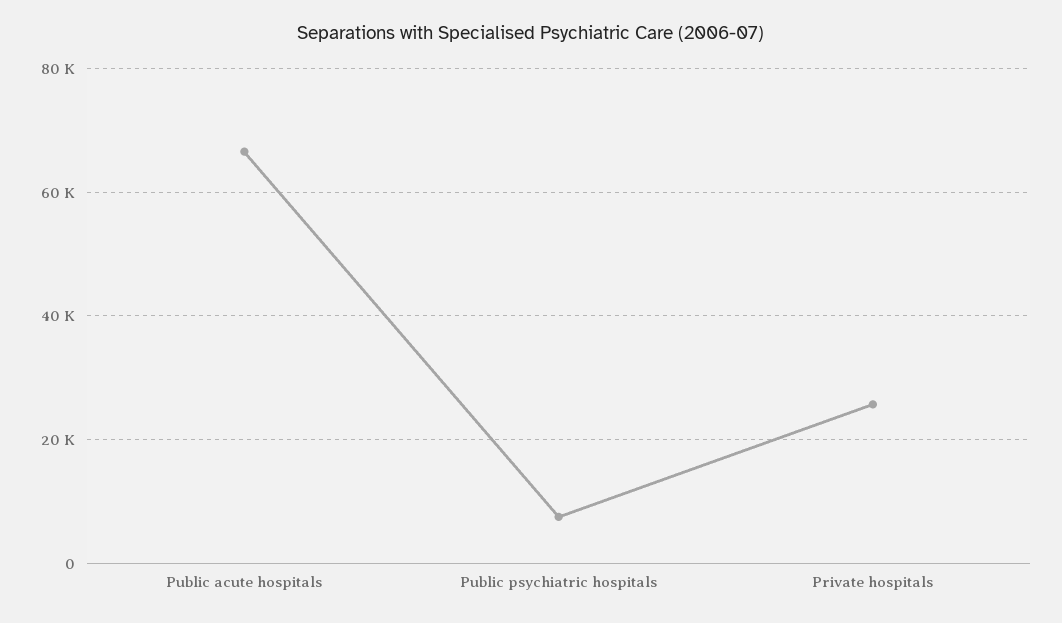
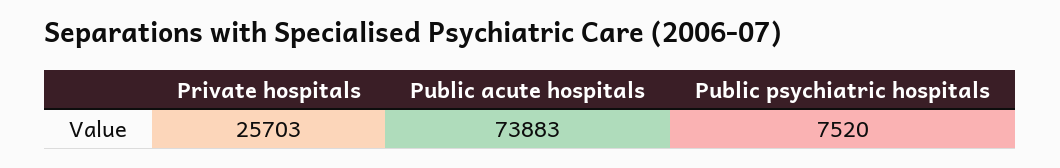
Public acute hospitals: 66000 -> 73883

